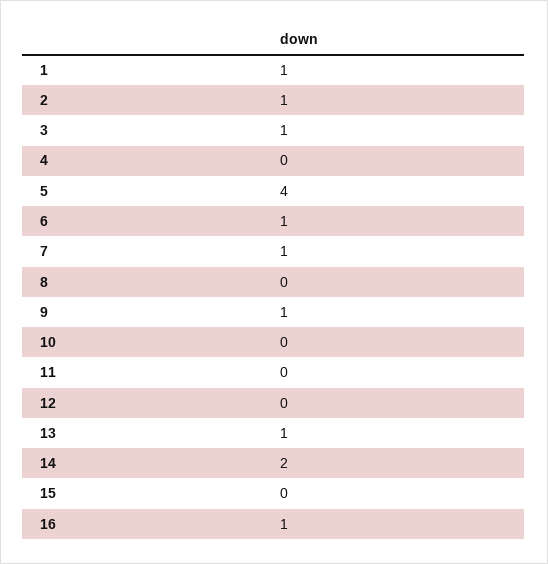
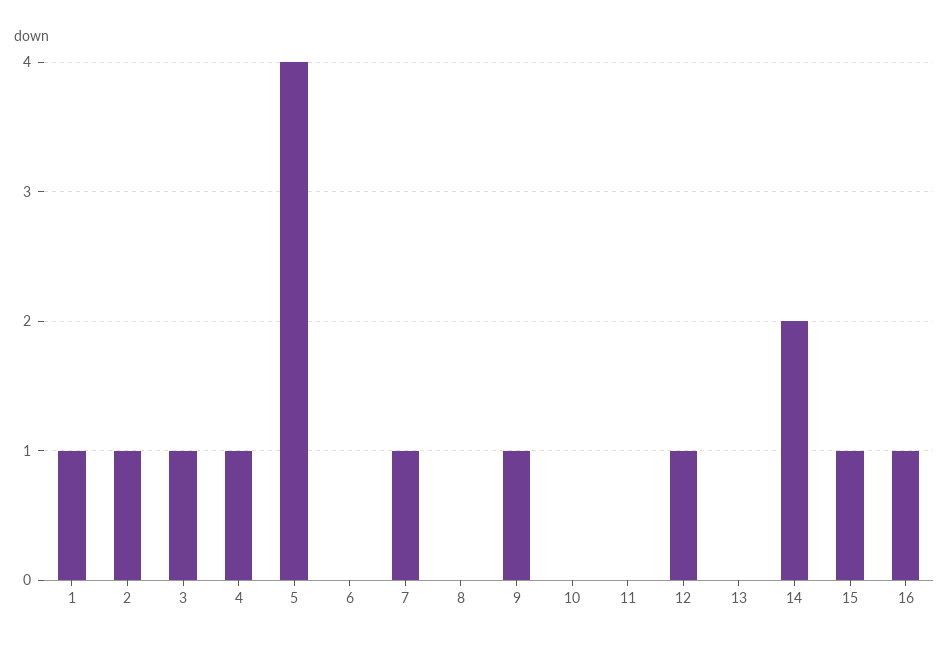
4: 0 -> 1
6: 1 -> 0
12: 0 -> 1
13: 1 -> 0
15: 0 -> 1

